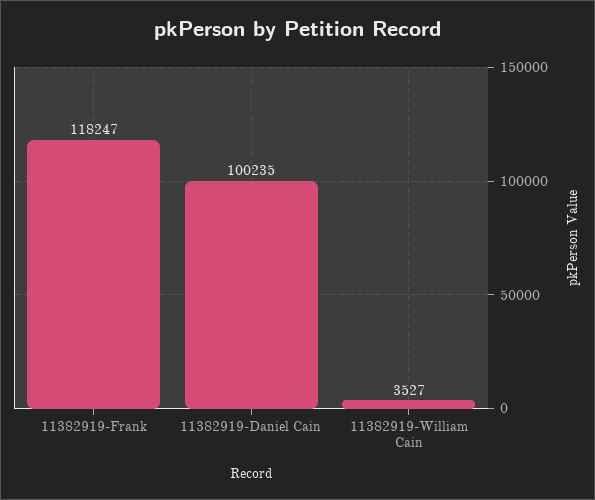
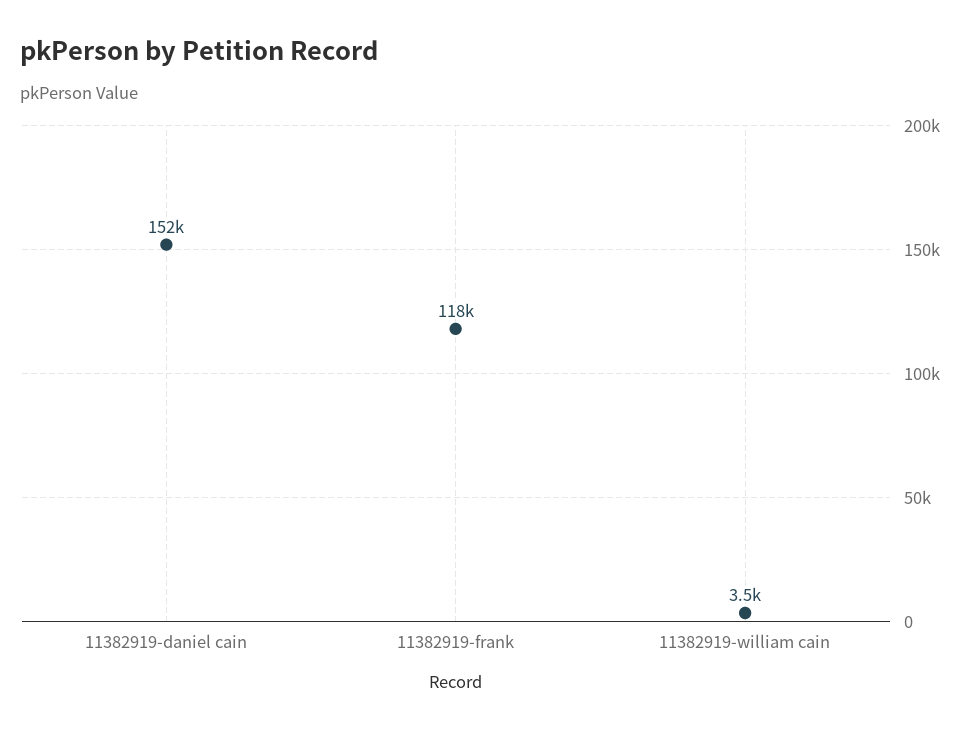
11382919-Daniel Cain: 100235 -> 152000

